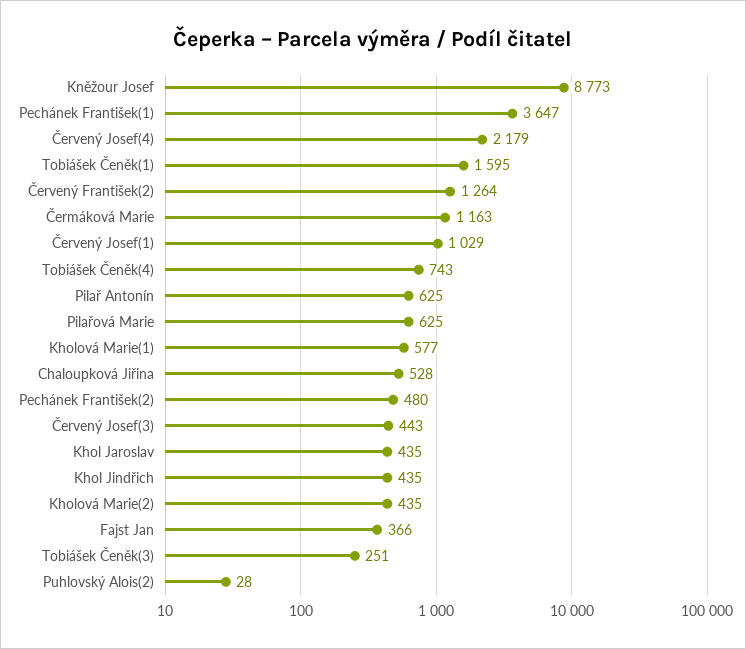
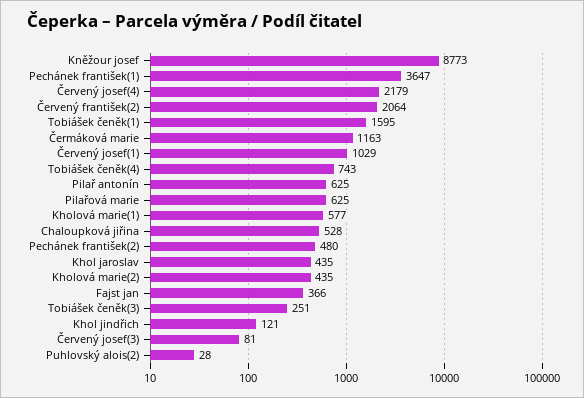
Červený František(2): 1264 -> 2064
Červený Josef(3): 443 -> 81
Khol Jindřich: 435 -> 121

